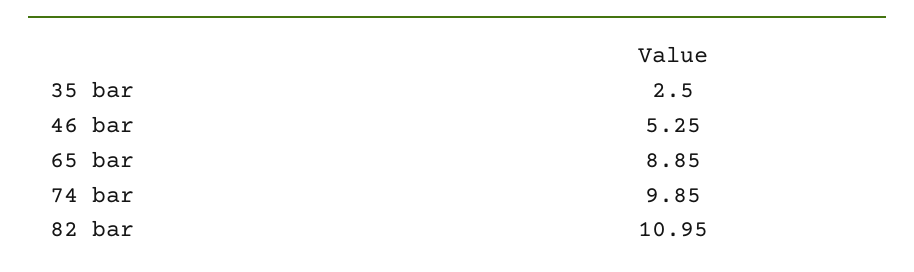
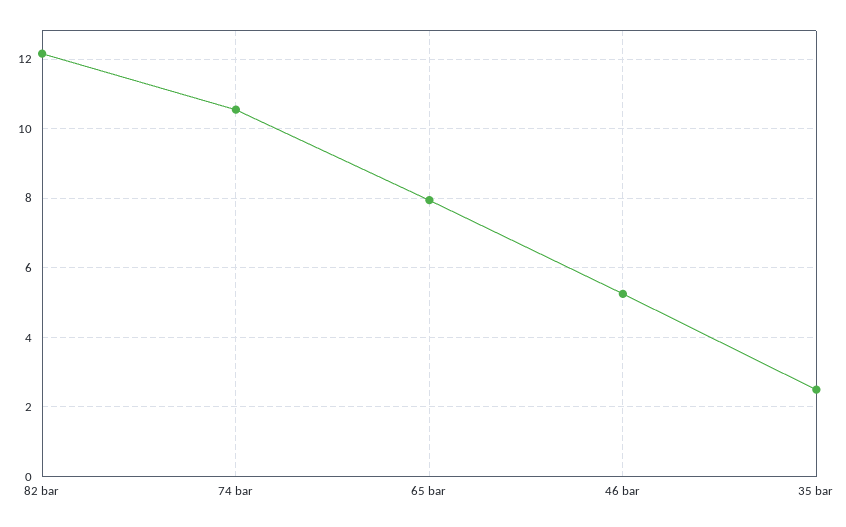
65 bar: 8.85 -> 8
74 bar: 9.85 -> 10.6
82 bar: 10.95 -> 12.2

